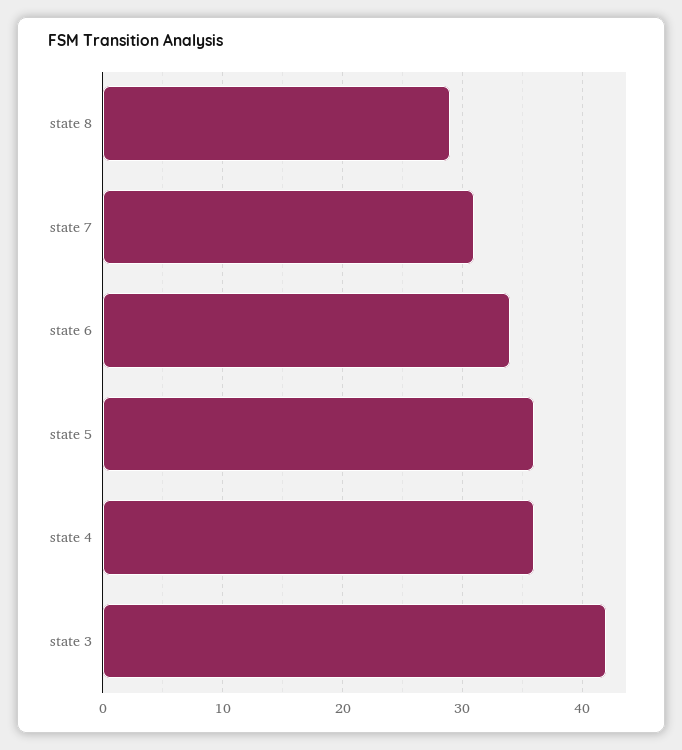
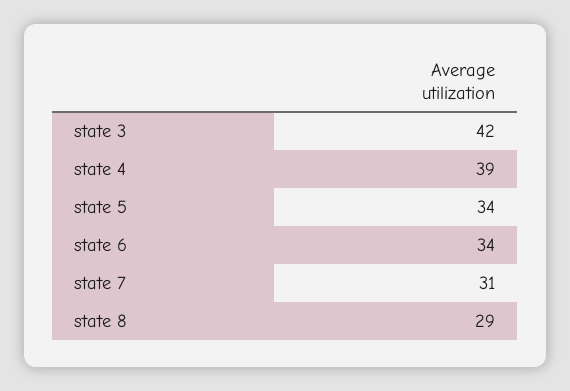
state 5: 36 -> 34
state 4: 36 -> 39

